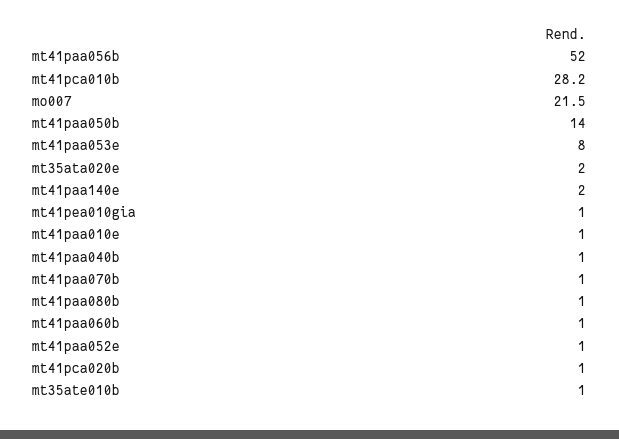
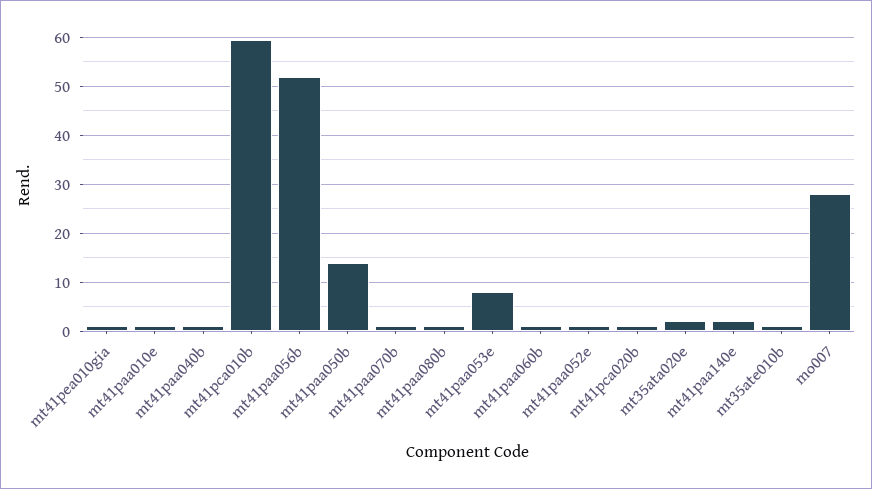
mt41pca010b: 28.2 -> 60
mo007: 21.5 -> 28

